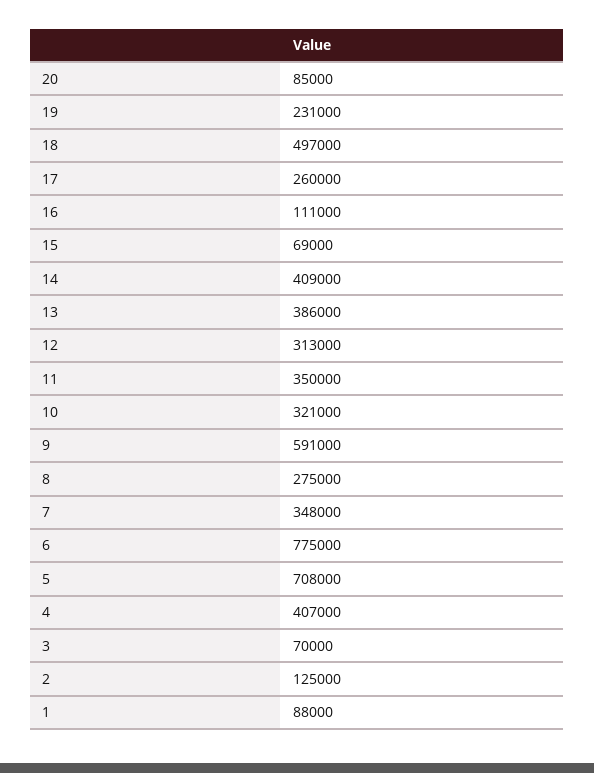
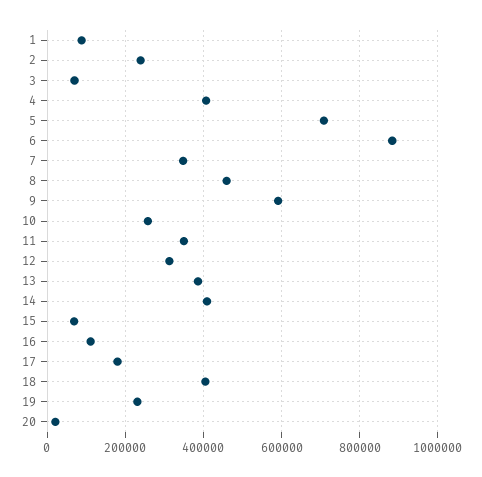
20: 85000 -> 20000
18: 497000 -> 400000
17: 260000 -> 180000
10: 321000 -> 260000
8: 275000 -> 460000
6: 775000 -> 880000
2: 125000 -> 240000

